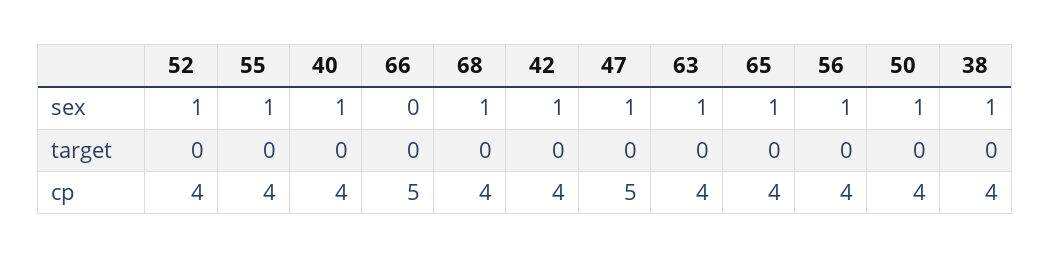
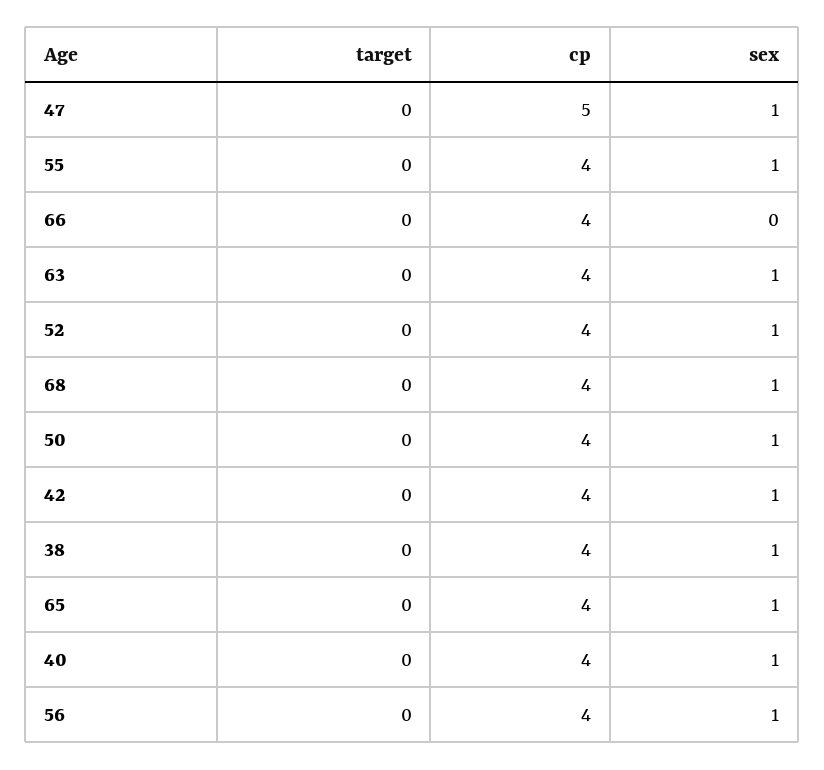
66, cp: 5 -> 4

